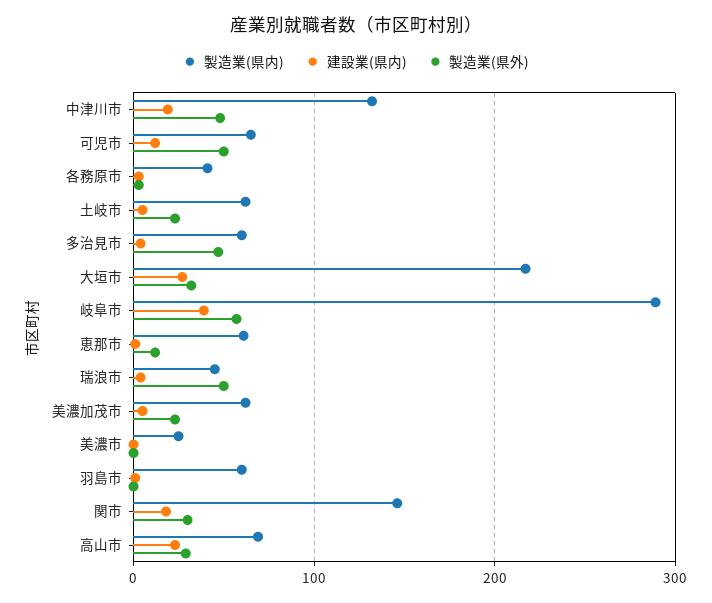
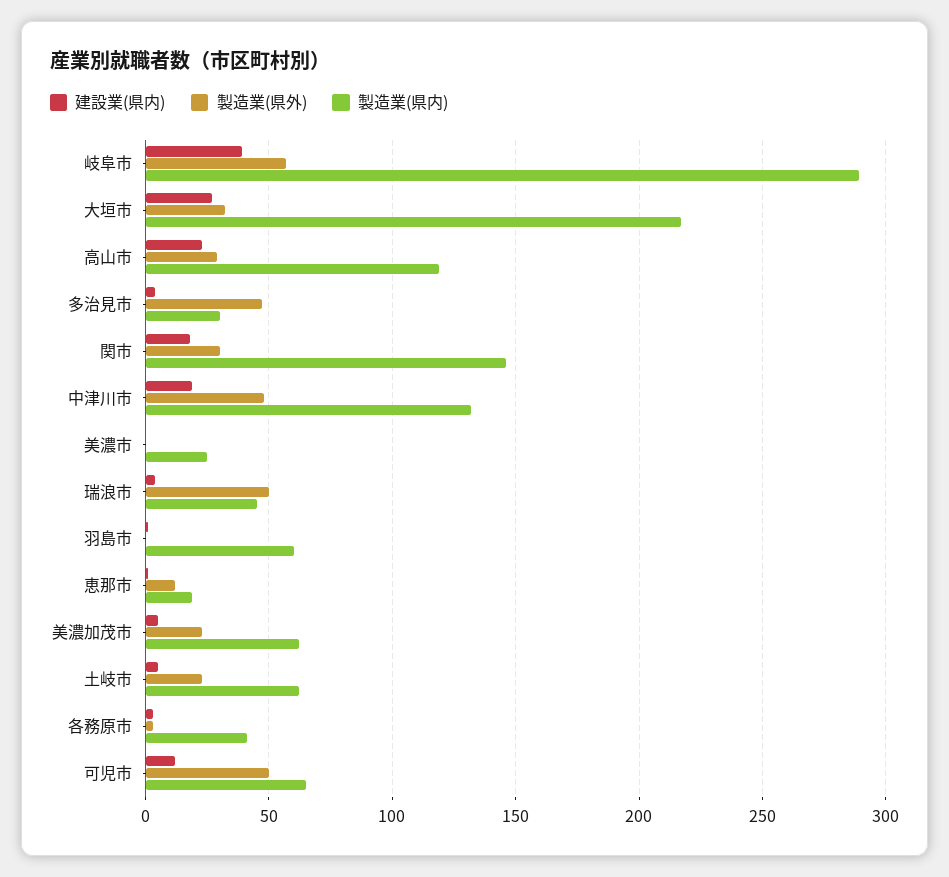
製造業(県内), 多治見市: 60 -> 30
製造業(県内), 恵那市: 60 -> 20
製造業(県内), 高山市: 70 -> 120

